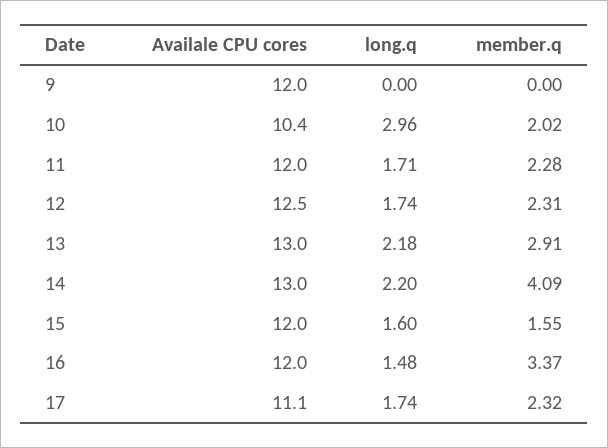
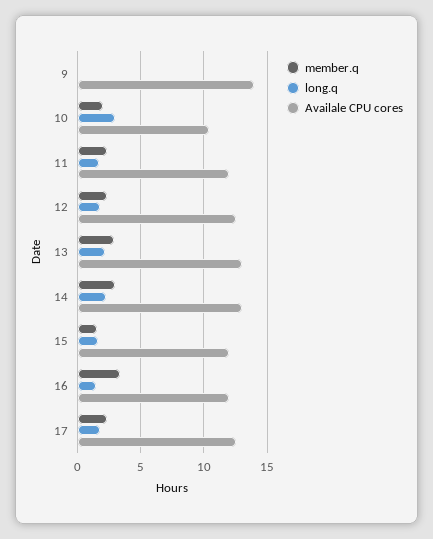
Availale CPU cores, 9: 12 -> 14
member.q, 14: 4.09 -> 3
Availale CPU cores, 17: 11.1 -> 12.5

